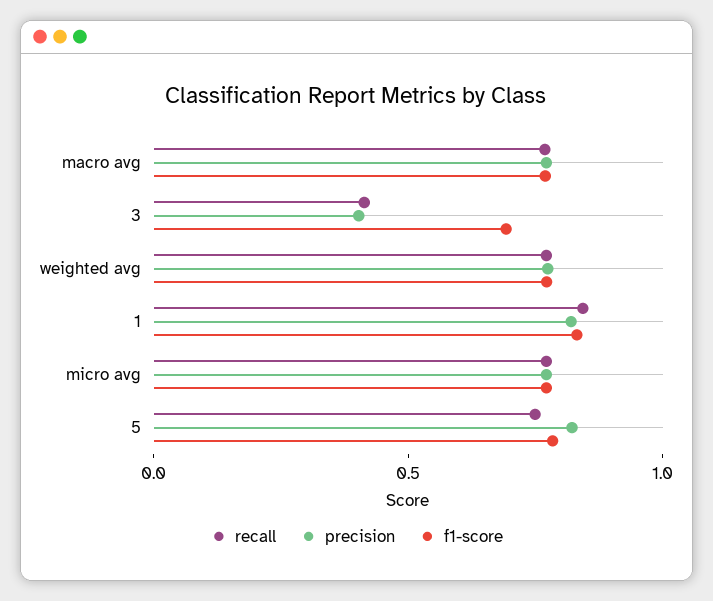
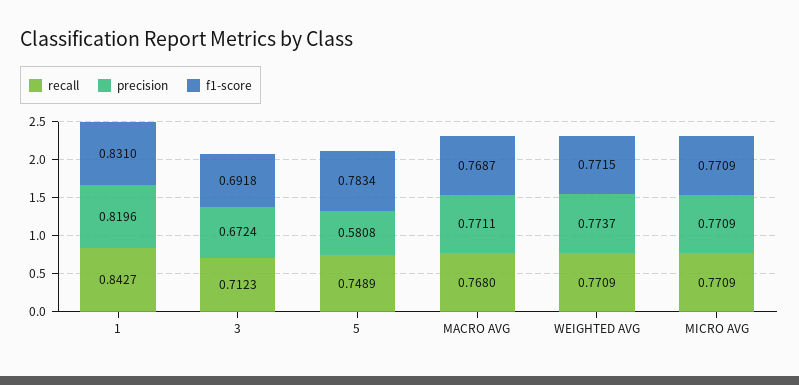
recall, 3: 0.4 -> 0.7123
precision, 3: 0.4 -> 0.6724
precision, 5: 0.8 -> 0.5808

